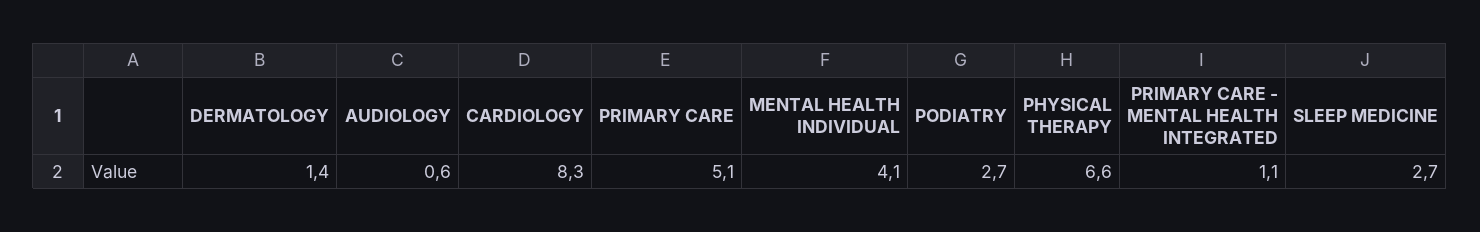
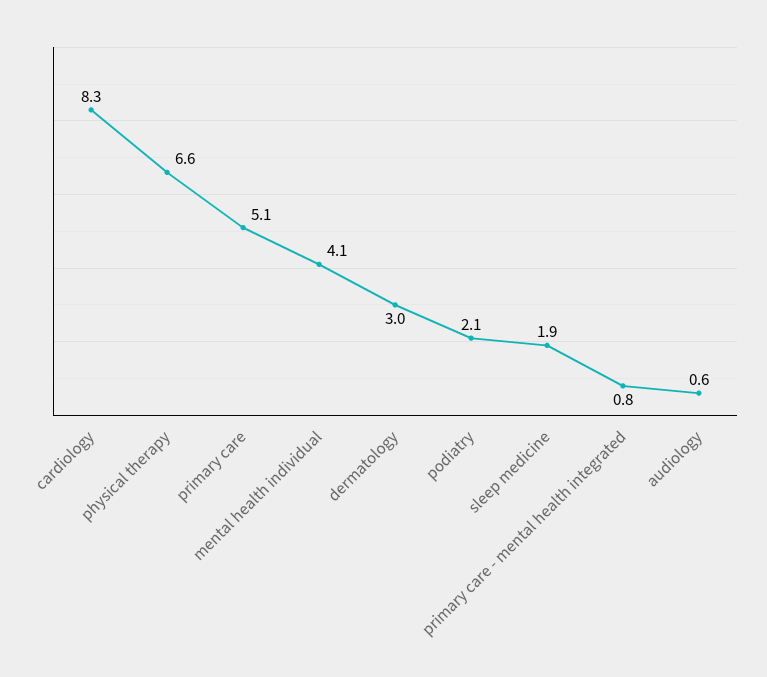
DERMATOLOGY: 1.4 -> 3
PODIATRY: 2.7 -> 2.1
PRIMARY CARE - MENTAL HEALTH INTEGRATED: 1.1 -> 0.8
SLEEP MEDICINE: 2.7 -> 1.9

